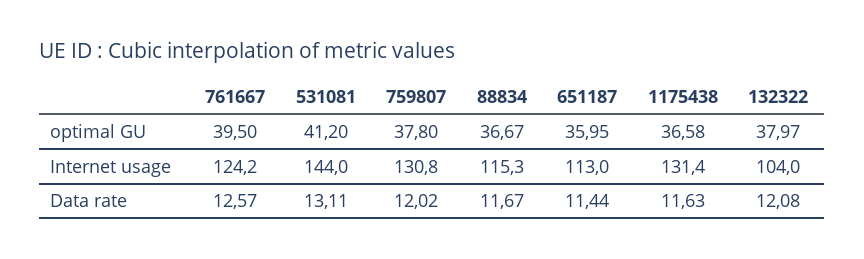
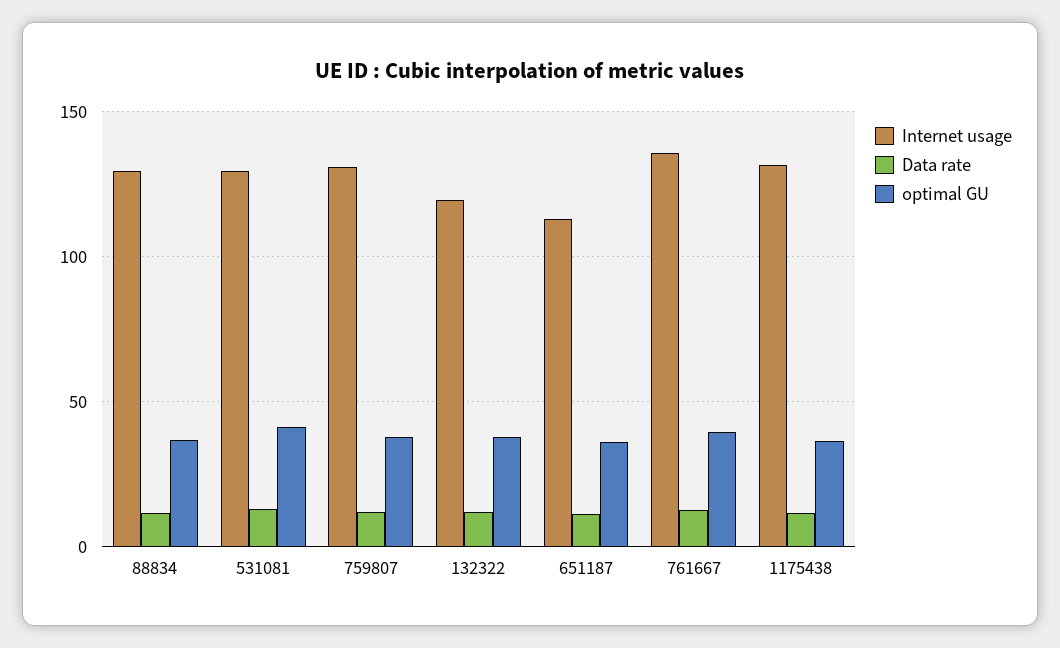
Internet usage, 761667: 124.2 -> 135
Internet usage, 531081: 144 -> 130
Internet usage, 88834: 115.3 -> 130
Internet usage, 132322: 104 -> 120

